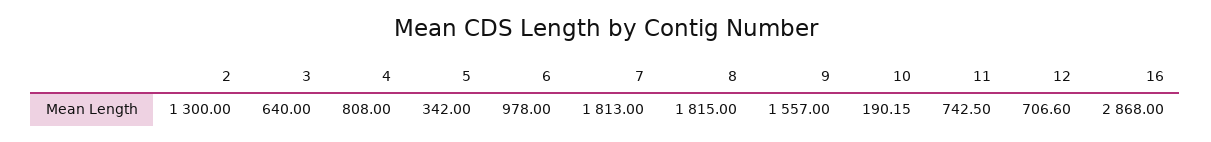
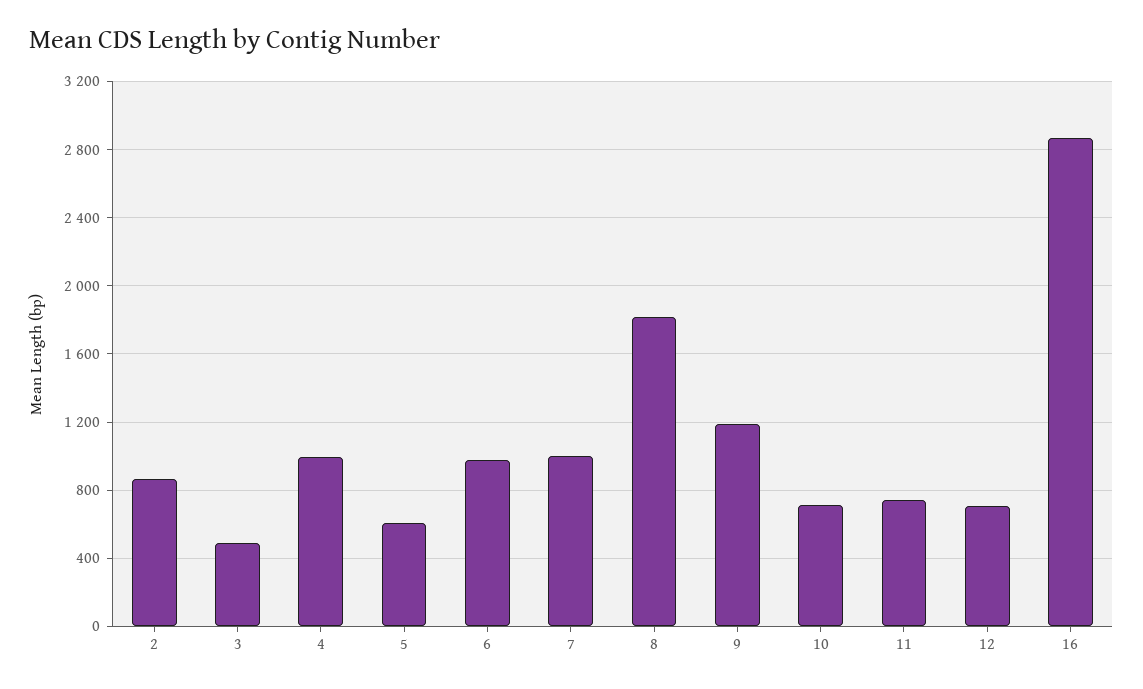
2: 1300 -> 850
3: 640 -> 500
4: 808 -> 1000
5: 342 -> 600
7: 1813 -> 1000
9: 1557 -> 1200
10: 190.15 -> 700

